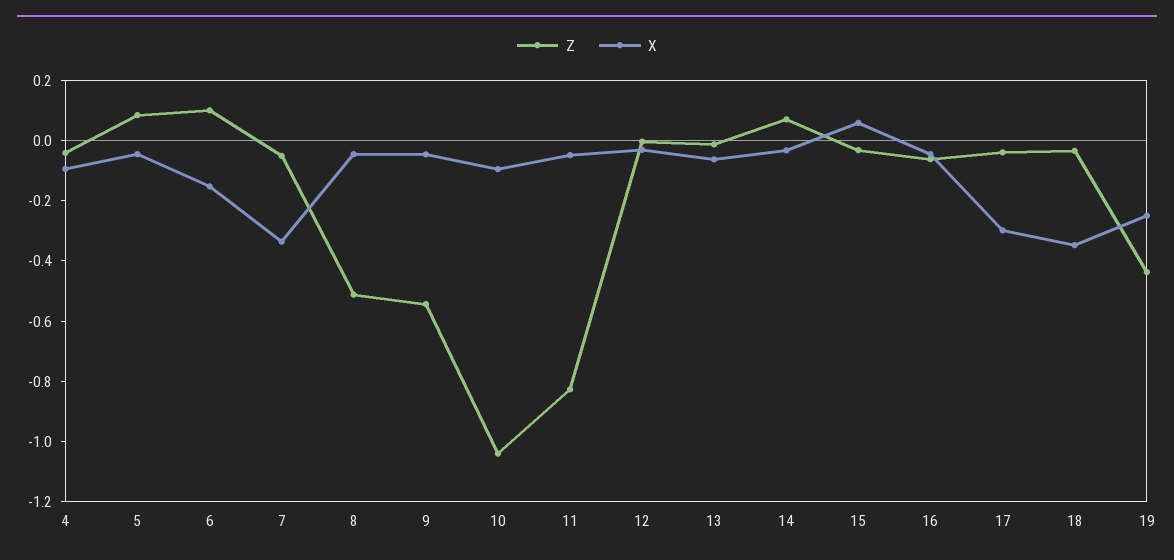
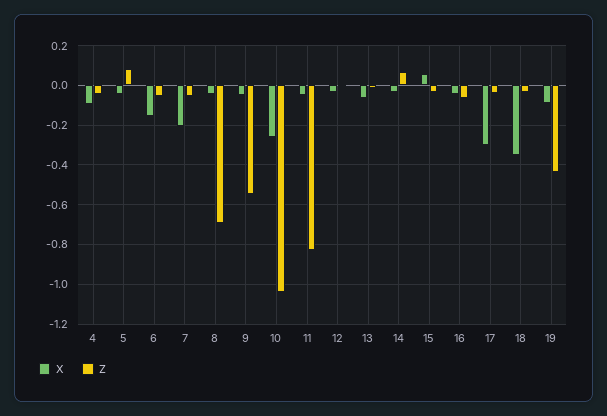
Z, 6: 0.1 -> -0.05
X, 7: -0.35 -> -0.2
Z, 8: -0.5 -> -0.7
X, 10: -0.1 -> -0.25
X, 19: -0.25 -> -0.1

